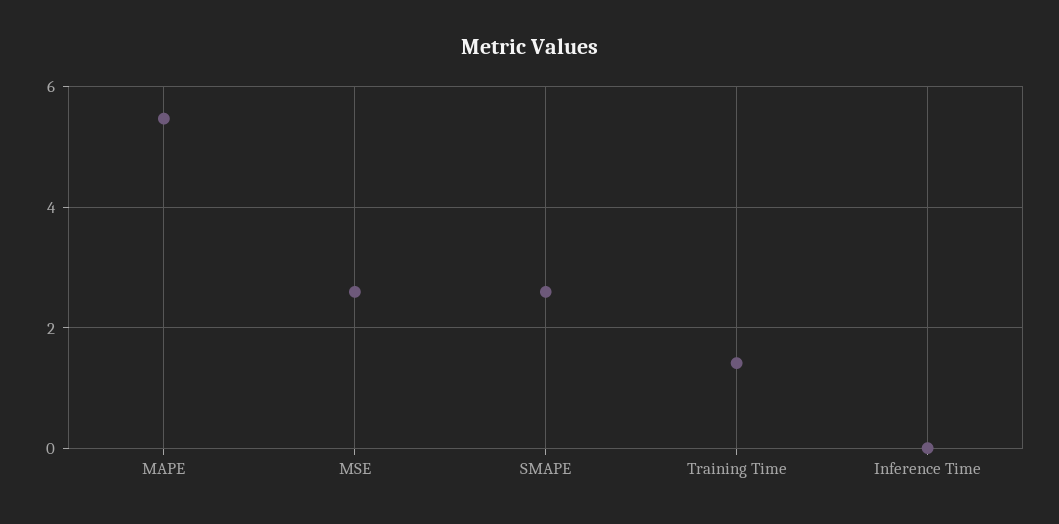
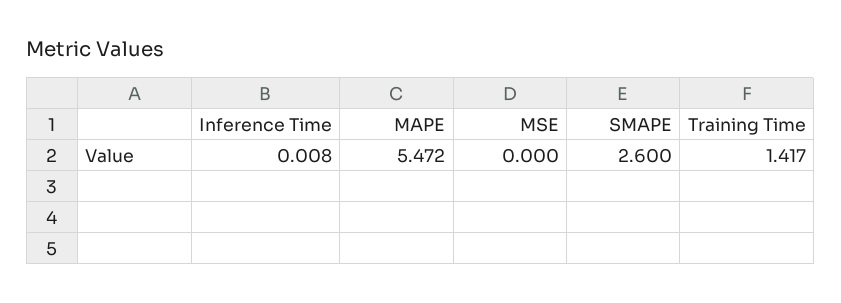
MSE: 2.6 -> 0

